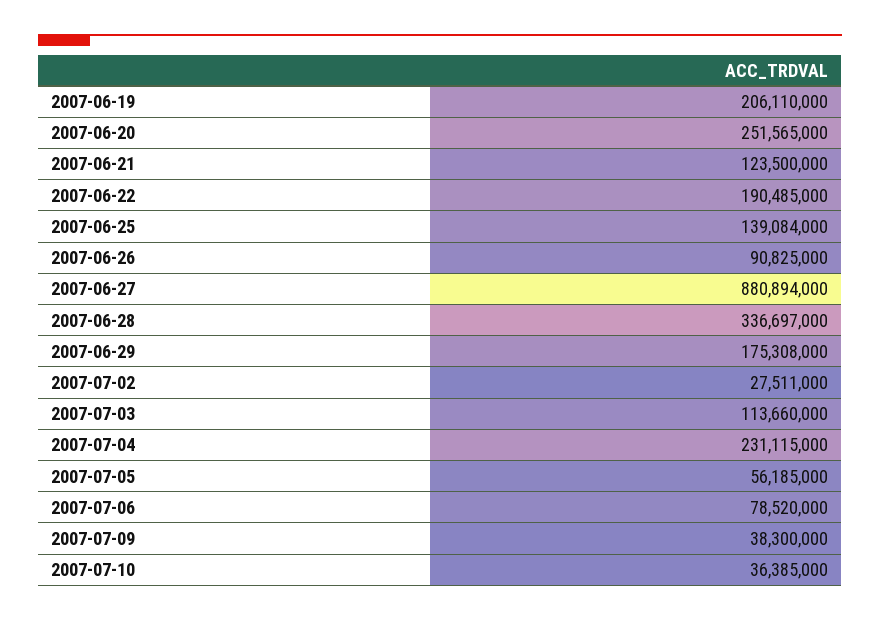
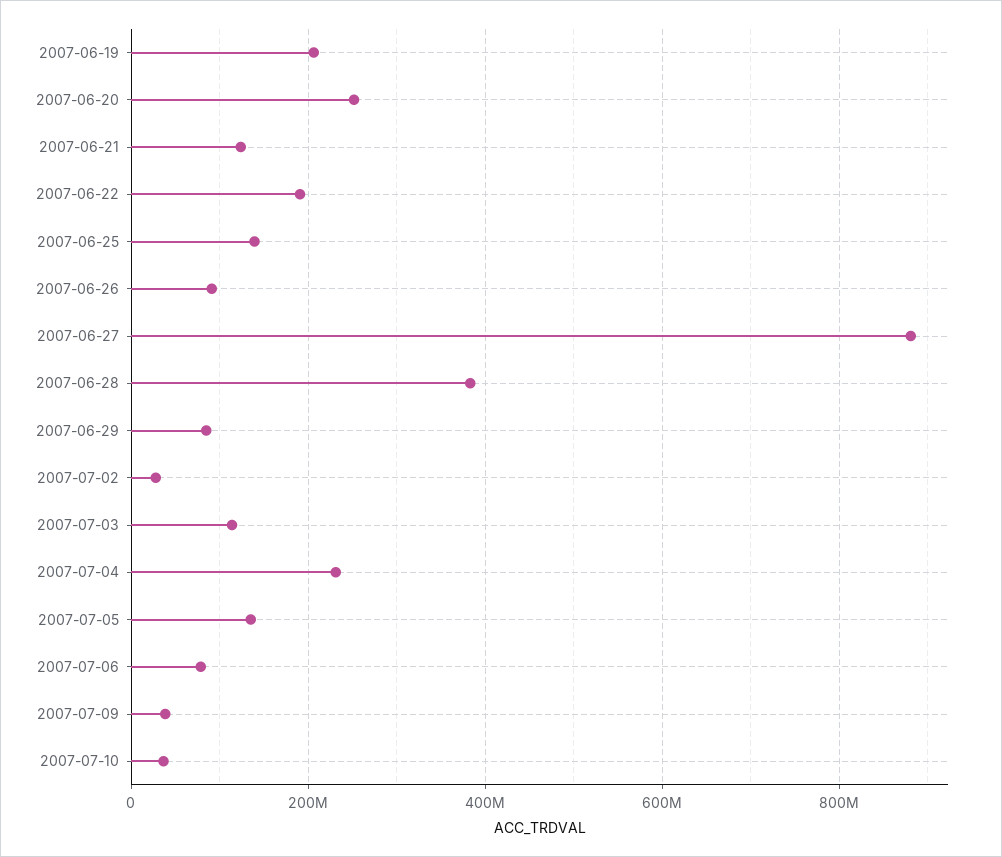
2007-06-28: 336697000 -> 380000000
2007-06-29: 175308000 -> 80000000
2007-07-05: 56185000 -> 140000000

